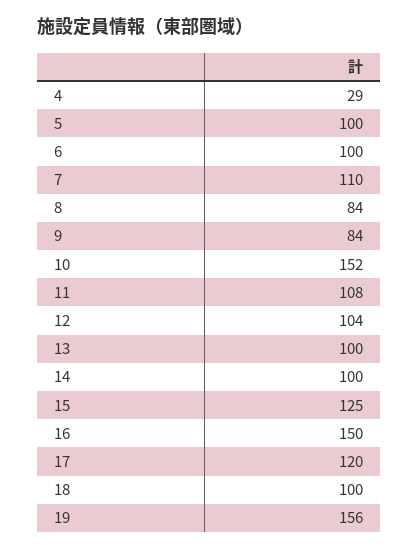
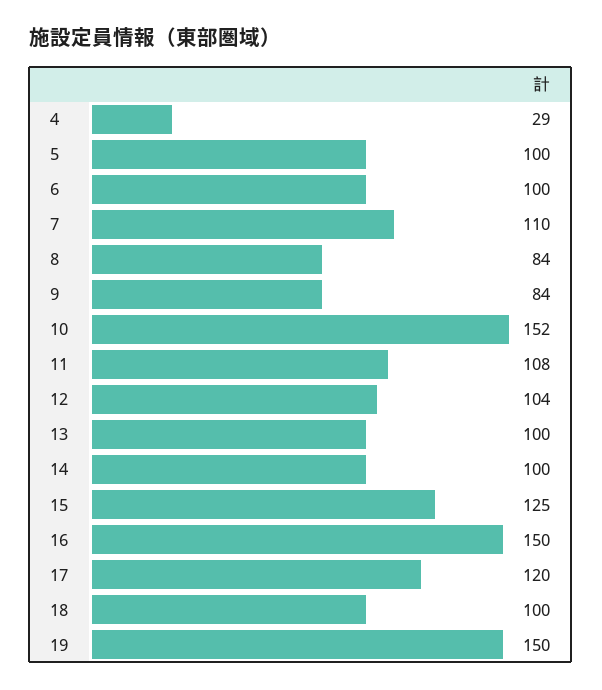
19: 156 -> 150

